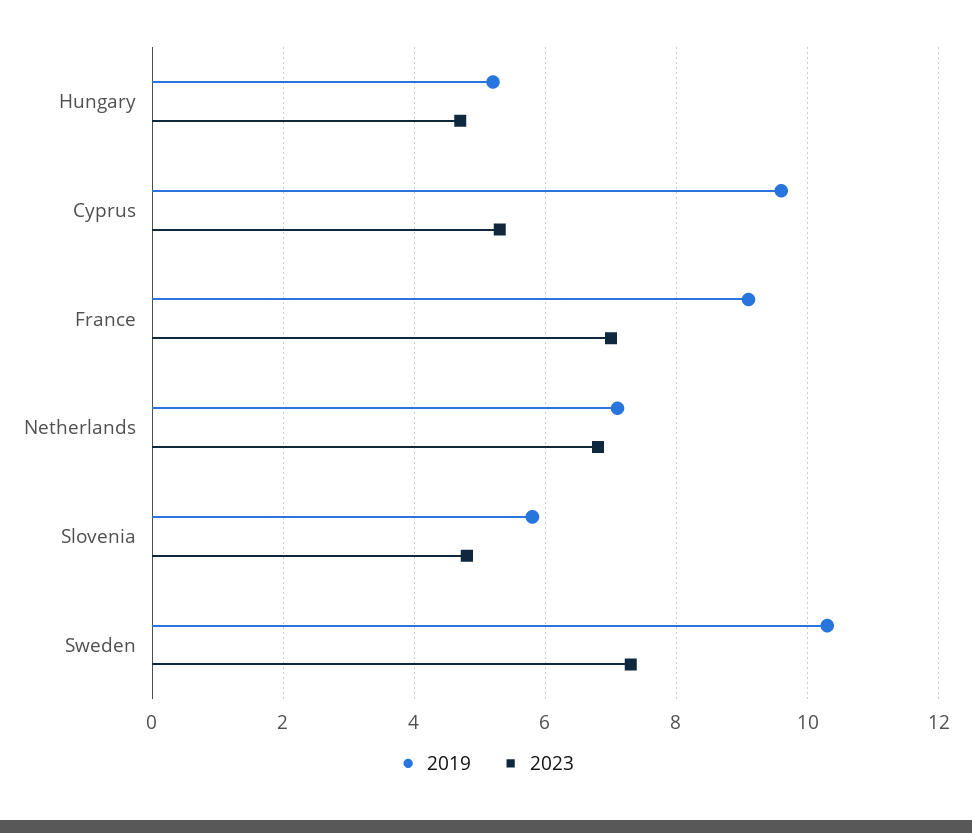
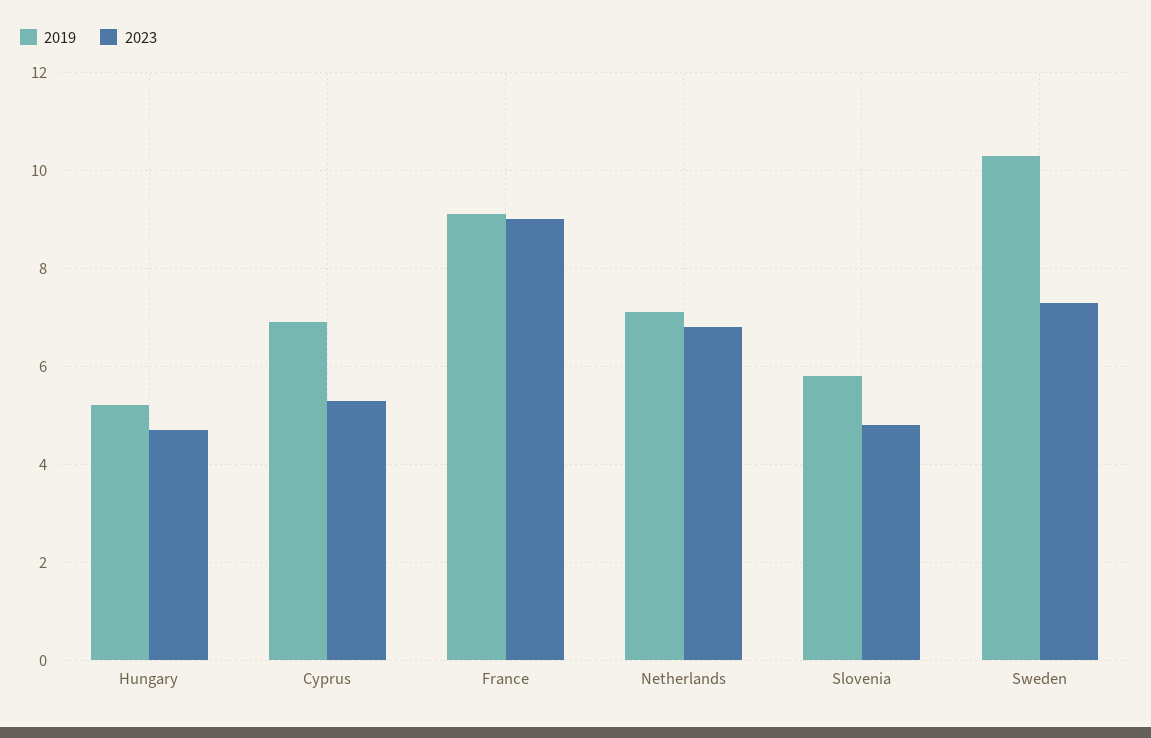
2019, Cyprus: 9.5 -> 7
2023, France: 7 -> 9

